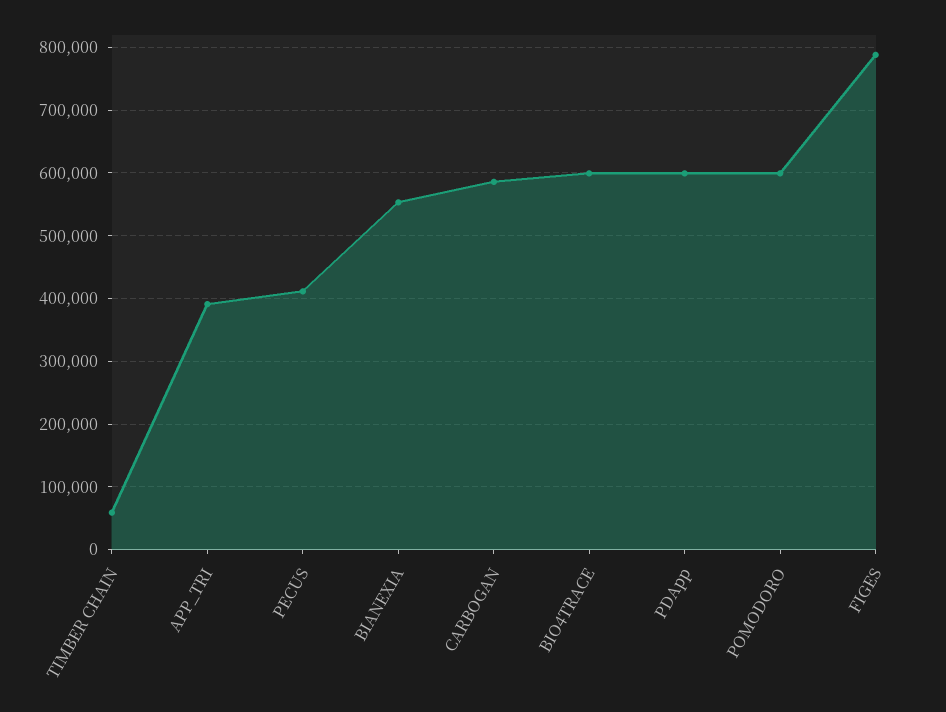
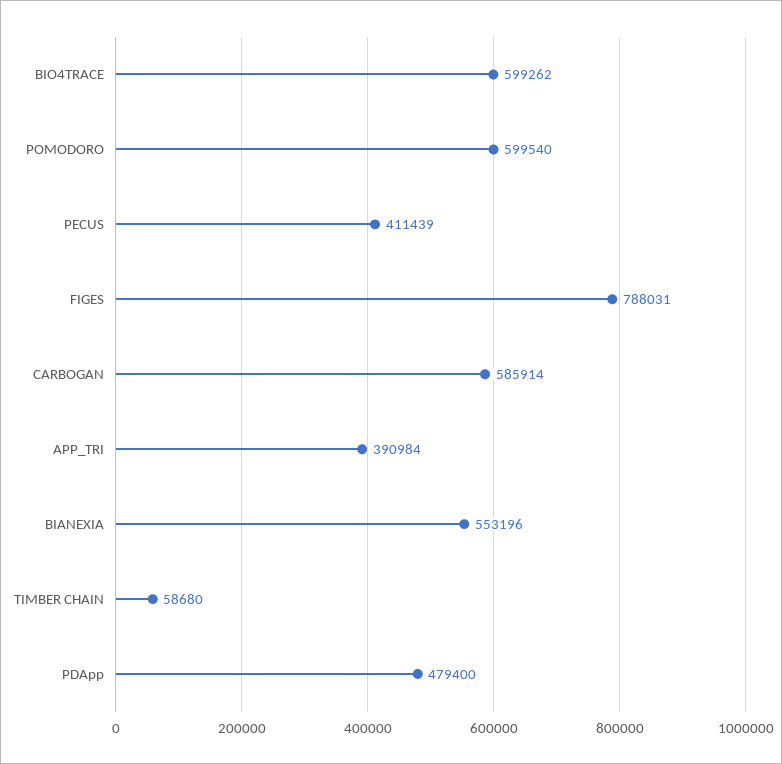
PDApp: 600000 -> 479400

